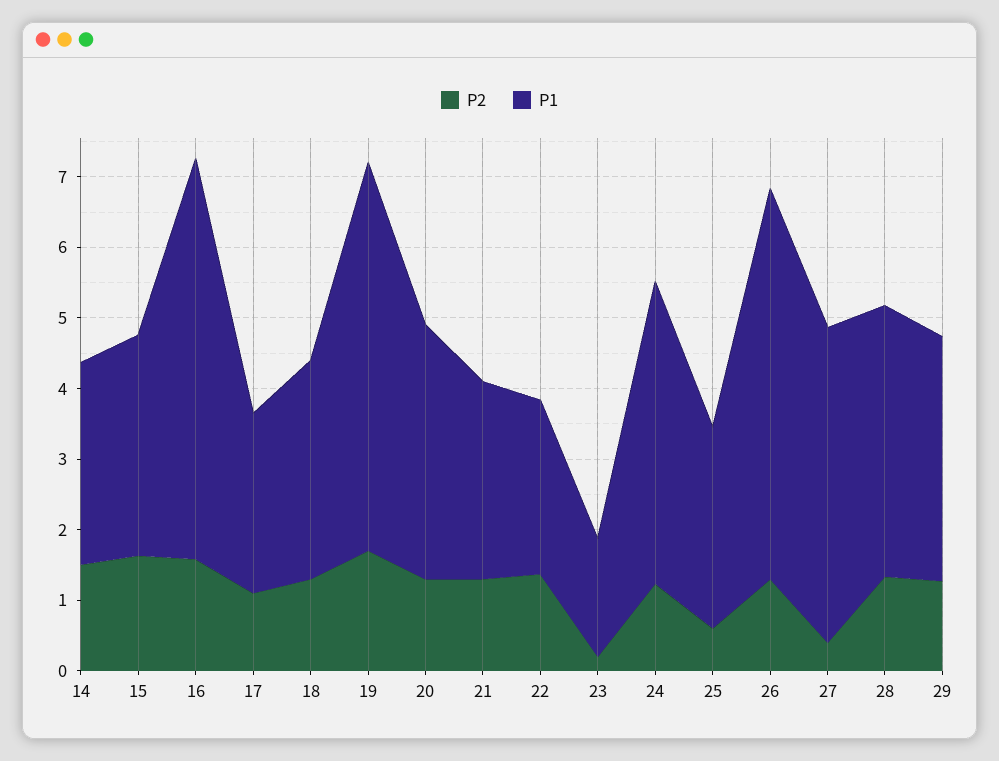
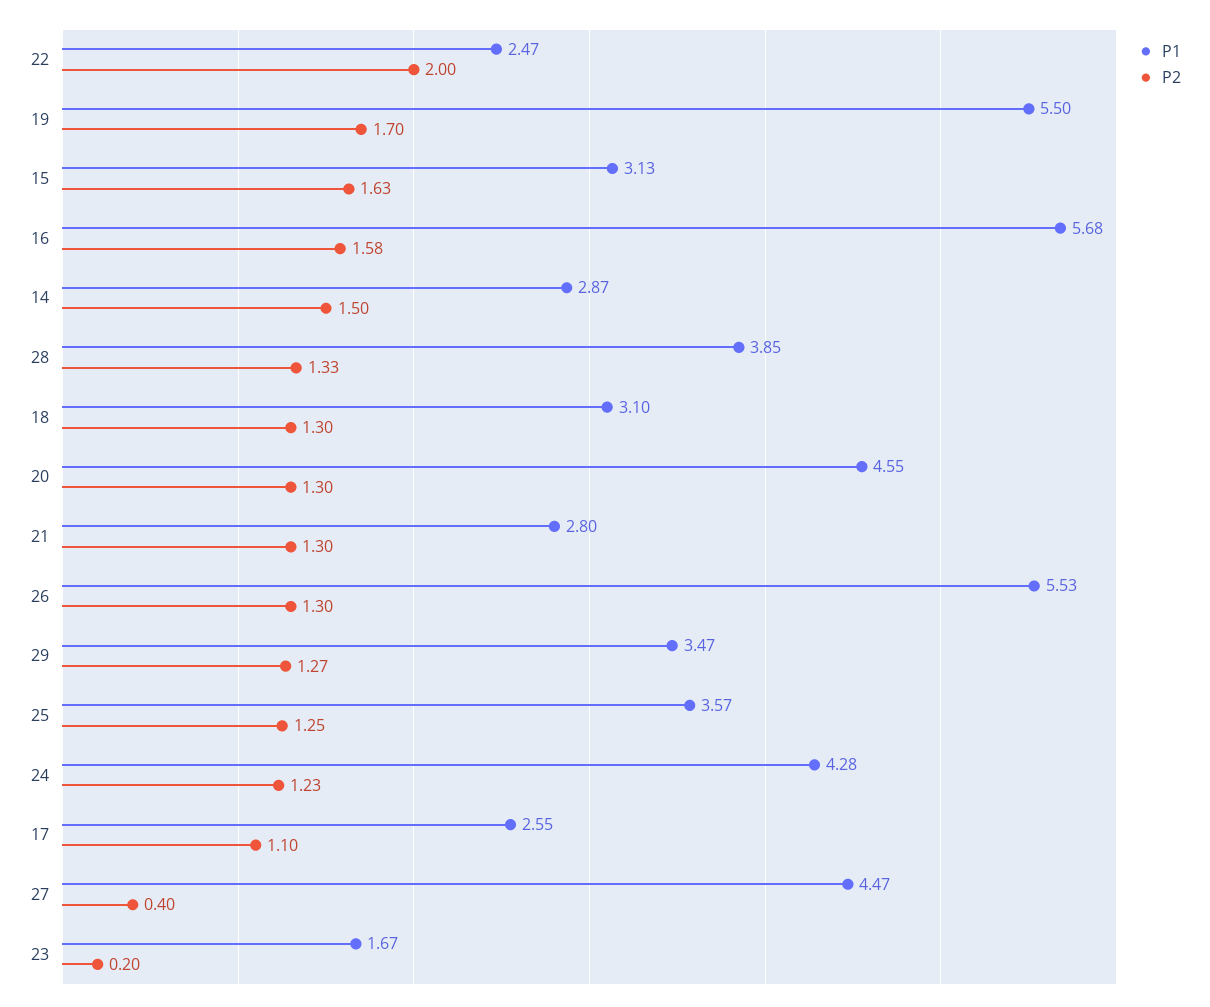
P1, 20: 3.6 -> 4.55
P2, 22: 1.4 -> 2
P2, 25: 0.6 -> 1.25
P1, 25: 2.8 -> 3.57

